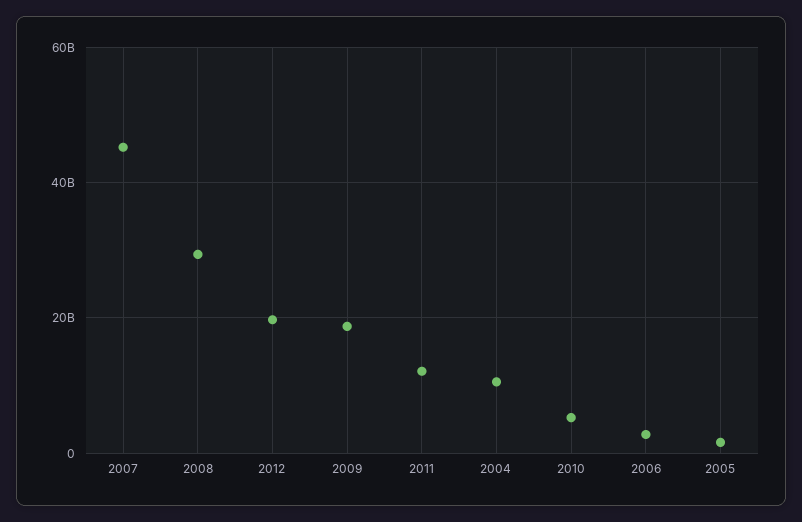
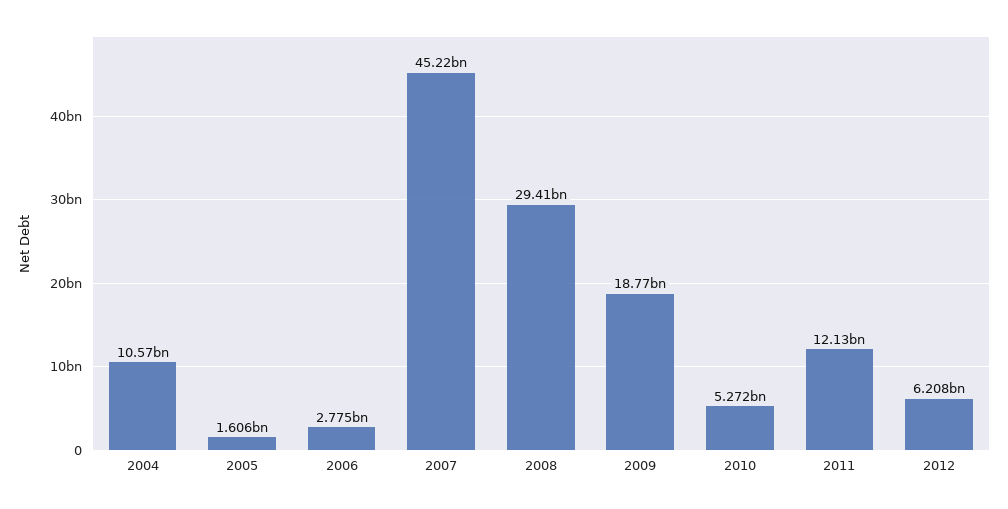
2012: 20000000000 -> 6208000000

